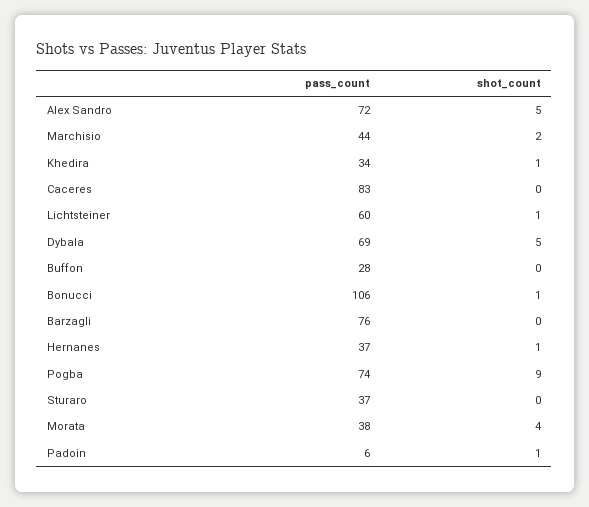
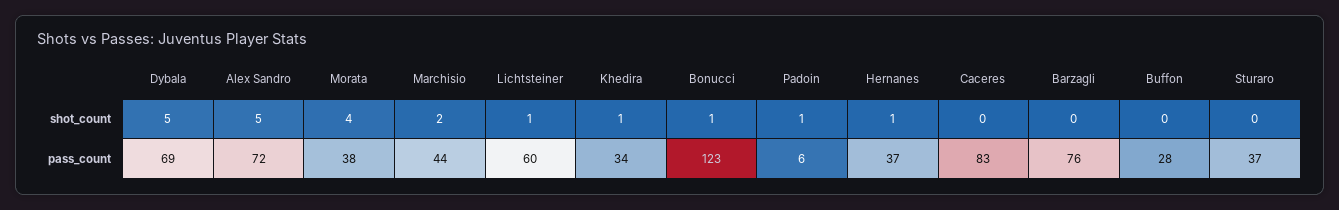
pass_count, Bonucci: 106 -> 123
pass_count, Pogba: 74 -> none
shot_count, Pogba: 9 -> none

